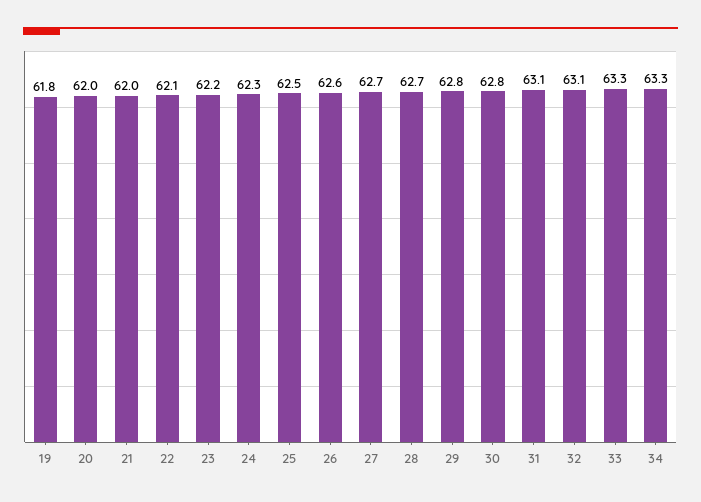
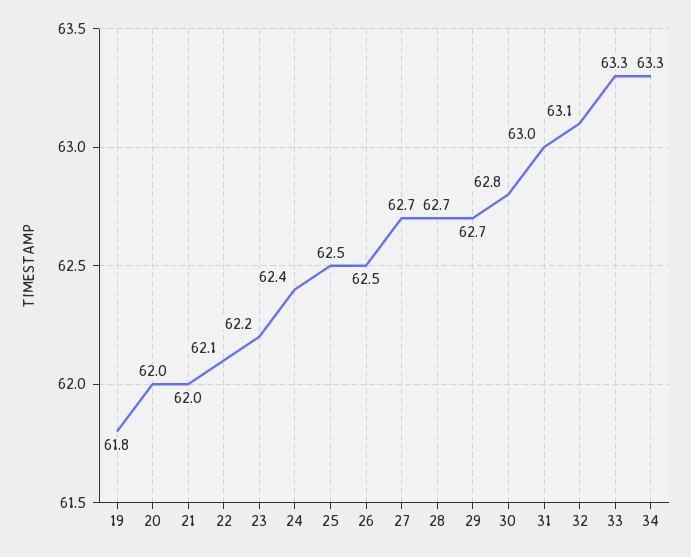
24: 62.3 -> 62.4
26: 62.6 -> 62.5
29: 62.8 -> 62.7
31: 63.1 -> 63

